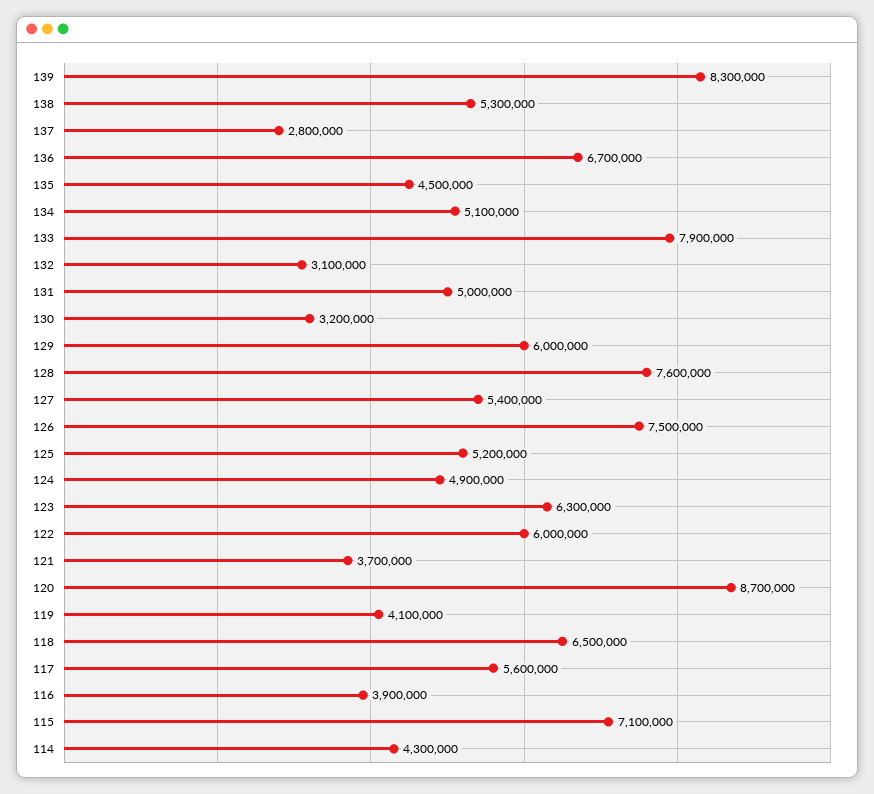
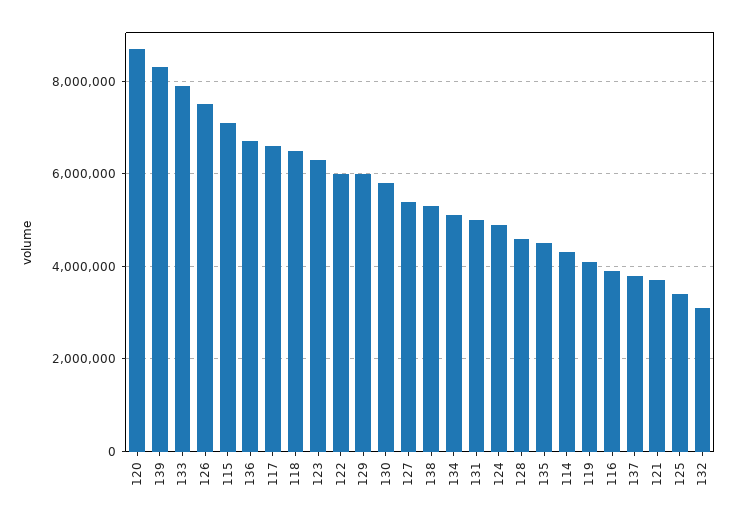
137: 2800000 -> 3800000
130: 3200000 -> 5800000
128: 7600000 -> 4600000
125: 5200000 -> 3400000
117: 5600000 -> 6600000

